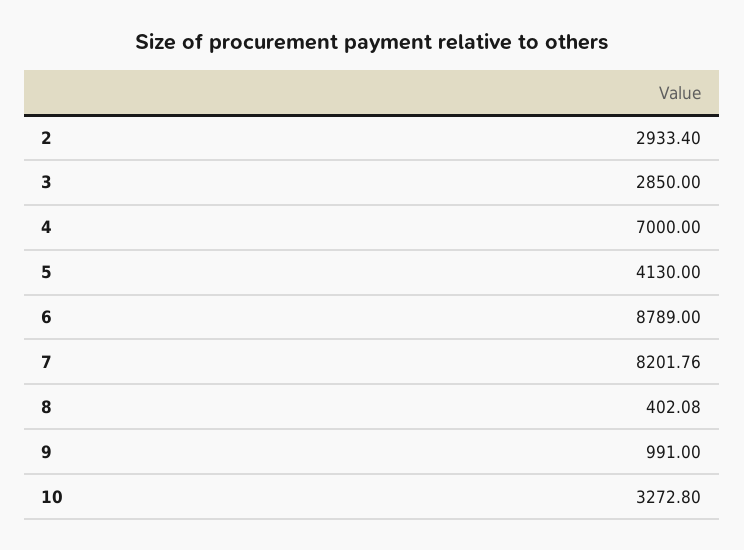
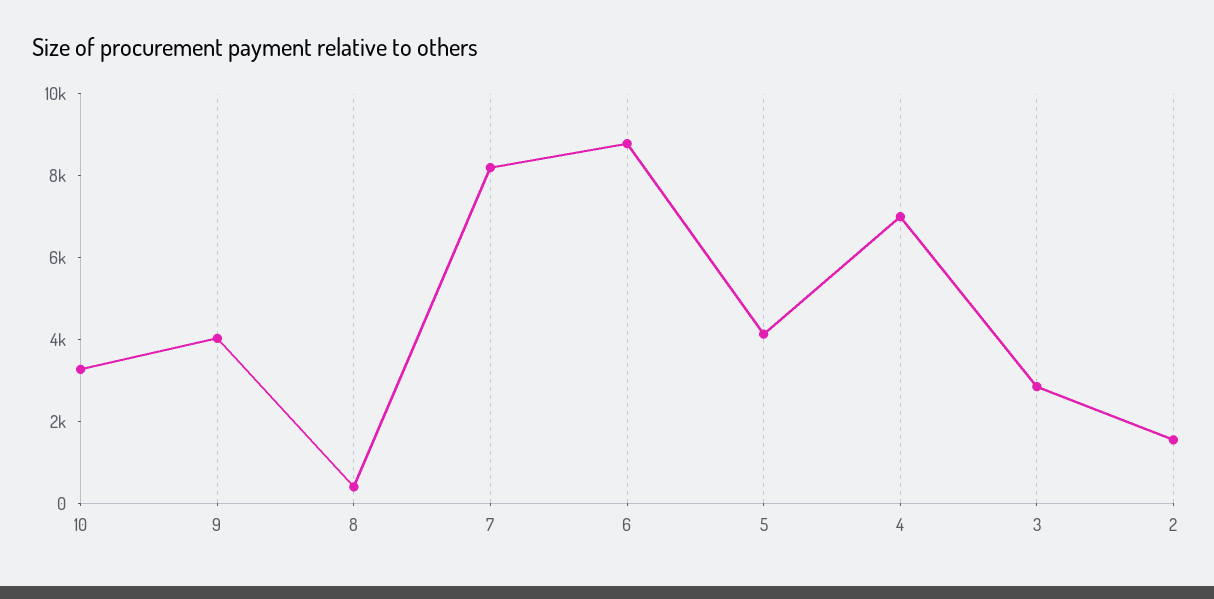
2: 2933.4 -> 1500
9: 991 -> 4000

